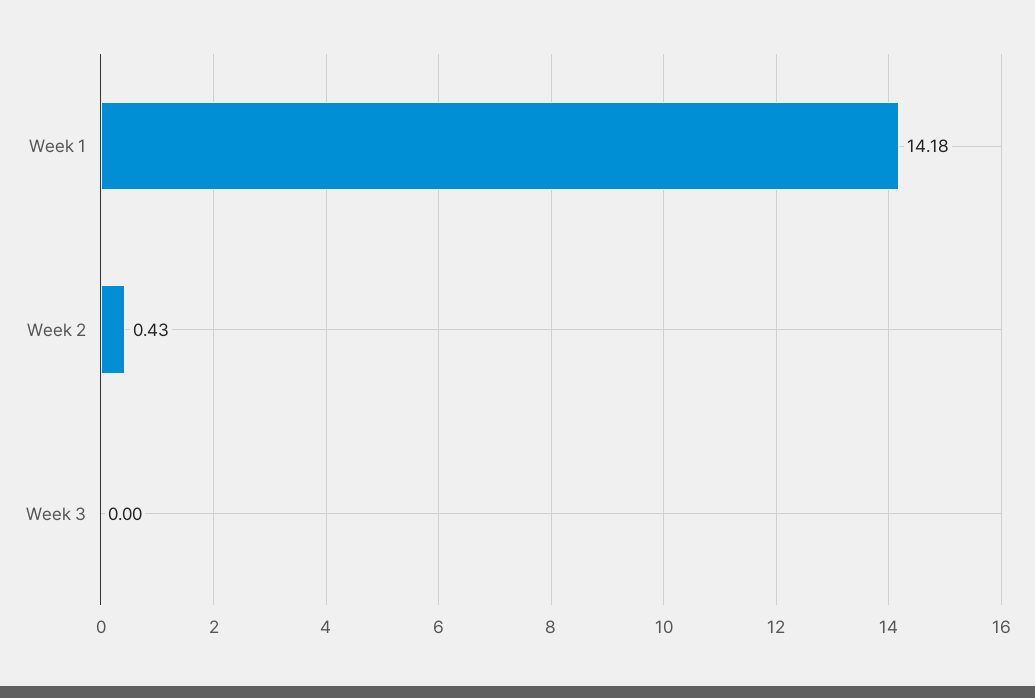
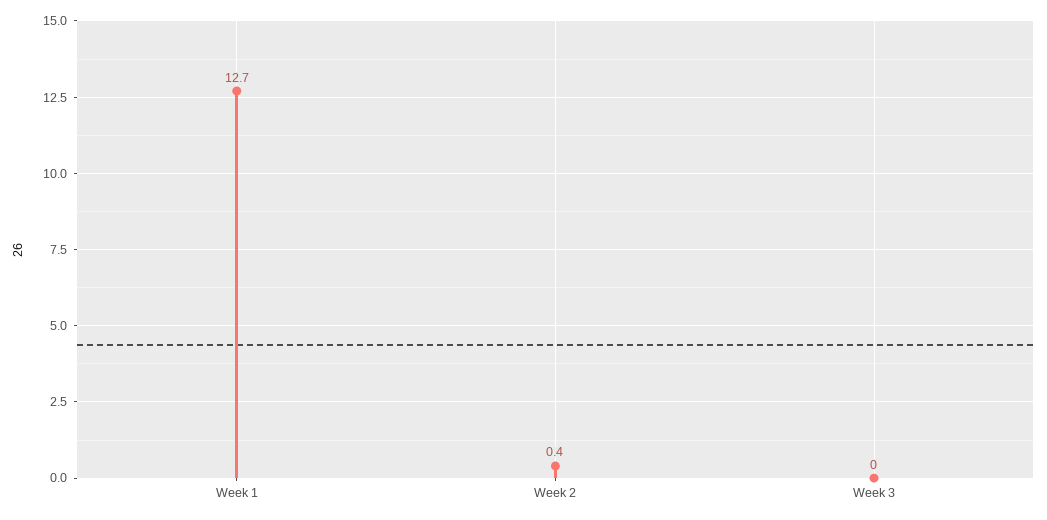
Week 1: 14.18 -> 12.7

